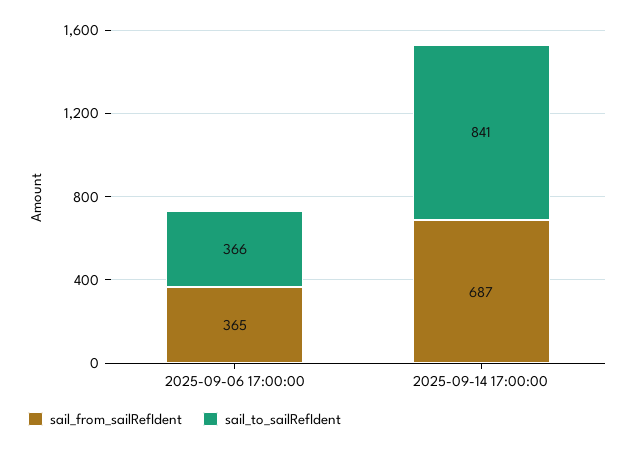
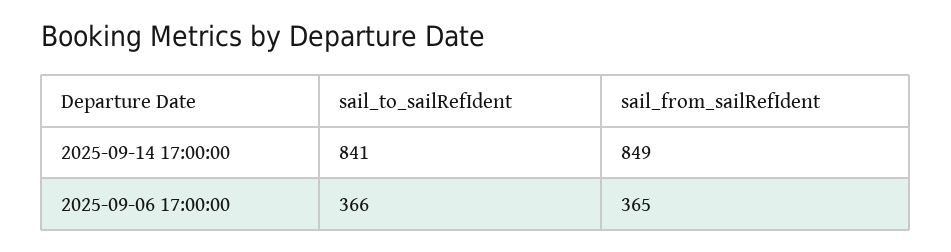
sail_from_sailRefIdent, 2025-09-14 17:00:00: 687 -> 849

